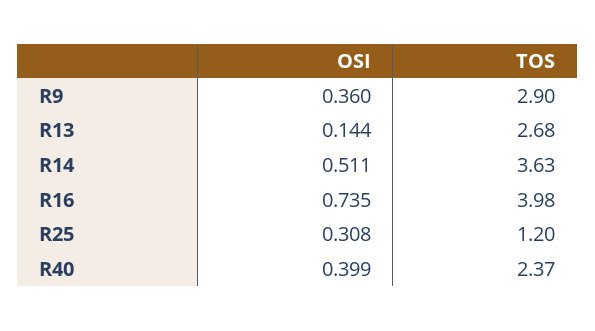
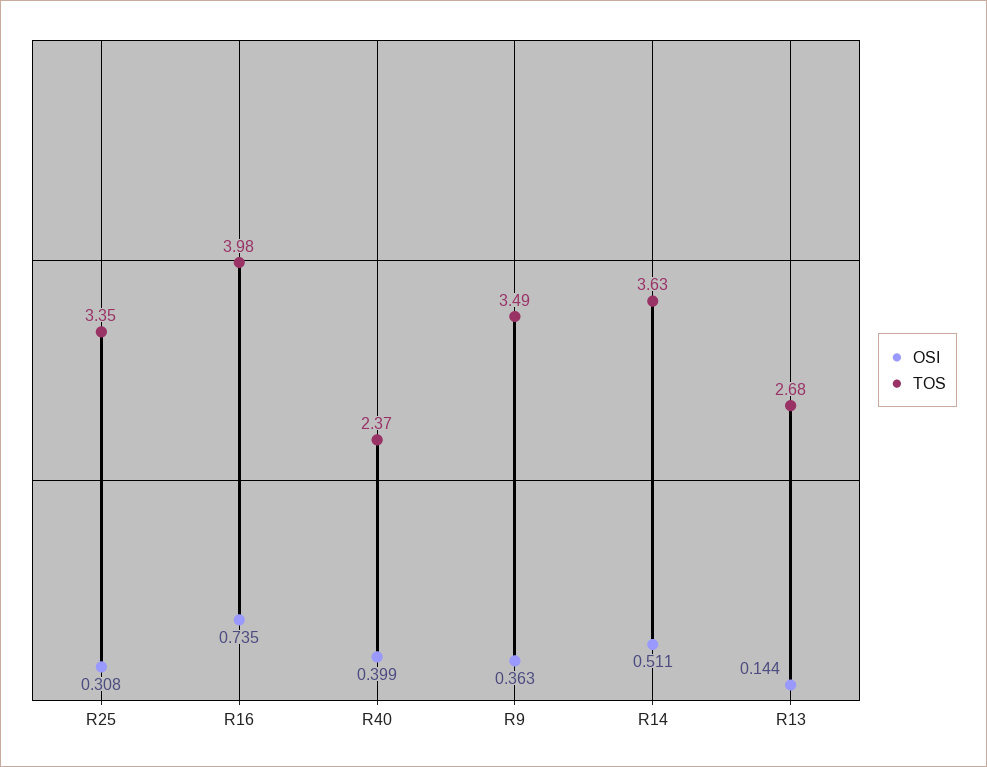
OSI, R9: 0.36 -> 0.363
TOS, R9: 2.9 -> 3.49
TOS, R25: 1.2 -> 3.35

